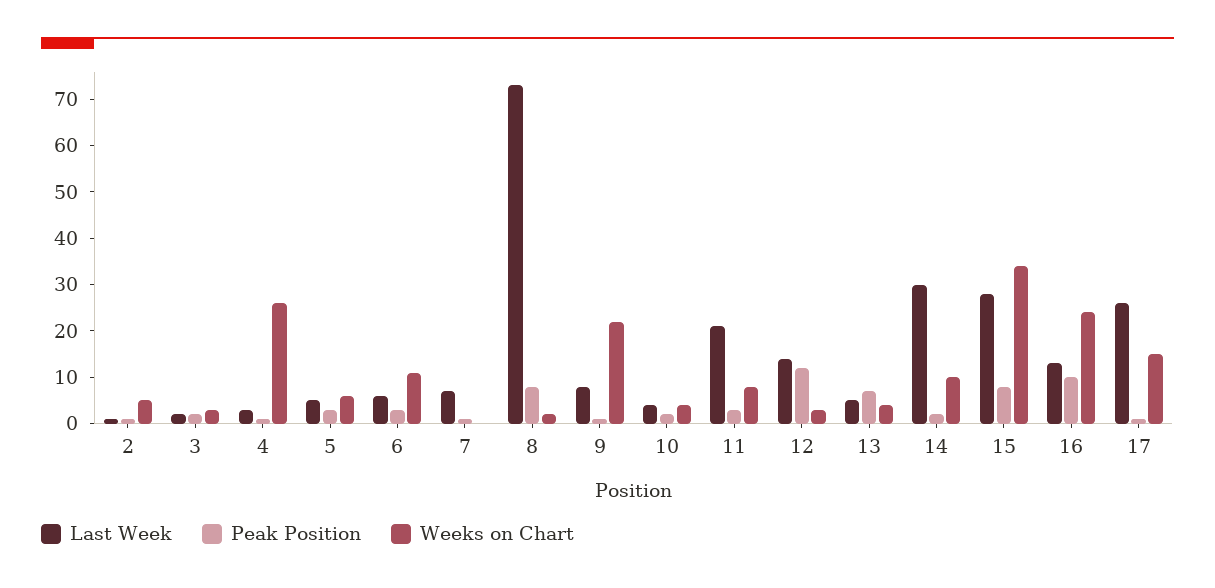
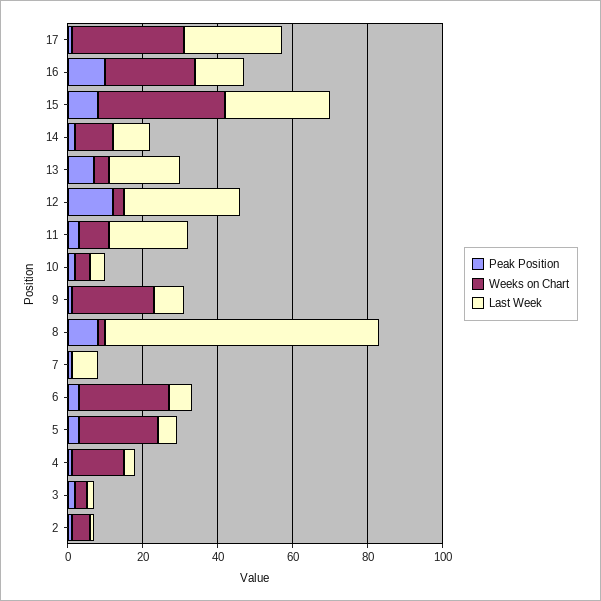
Weeks on Chart, 4: 25 -> 15
Weeks on Chart, 5: 5 -> 20
Weeks on Chart, 6: 10 -> 25
Last Week, 12: 15 -> 30
Last Week, 13: 5 -> 20
Last Week, 14: 30 -> 10
Weeks on Chart, 17: 15 -> 30

